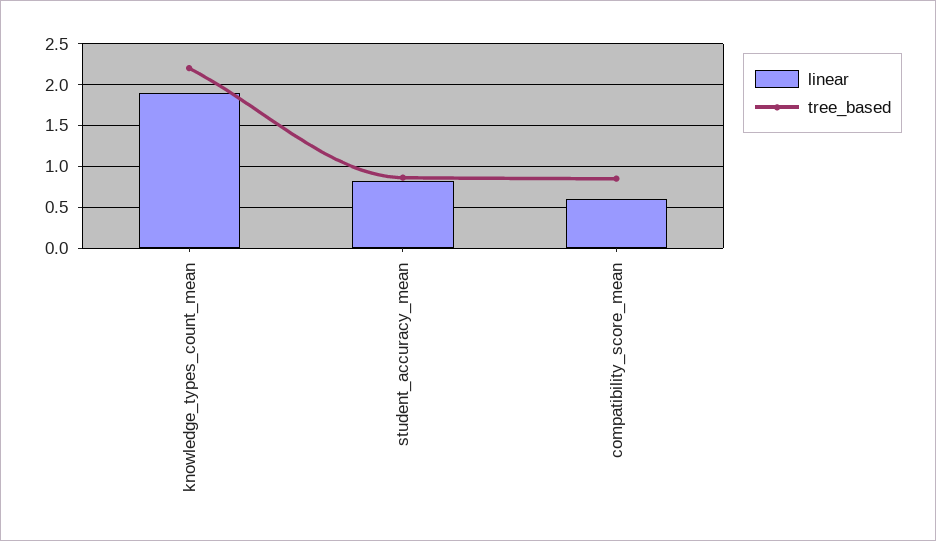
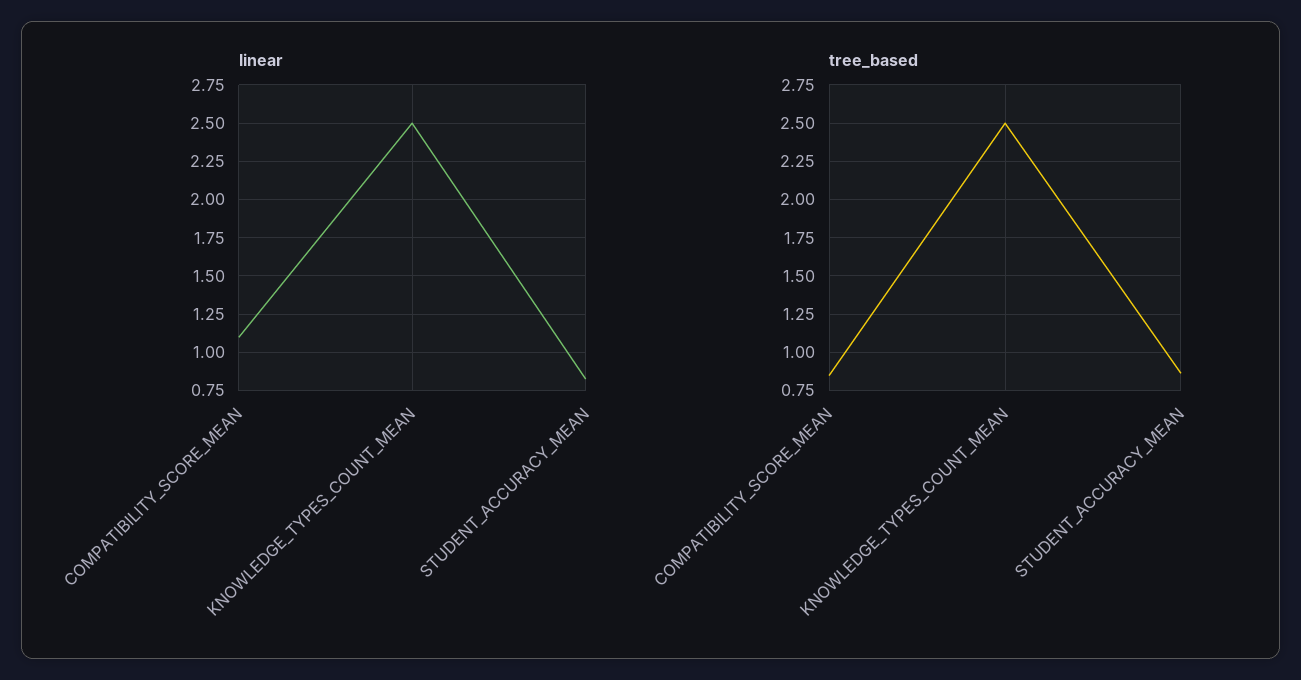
linear, knowledge_types_count_mean: 1.9 -> 2.5
tree_based, knowledge_types_count_mean: 2.2 -> 2.5
linear, compatibility_score_mean: 0.6 -> 1.1

